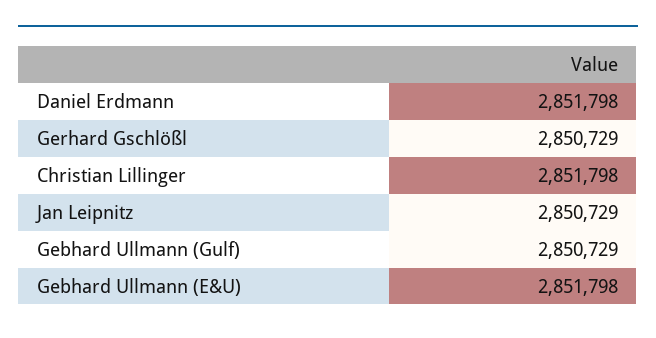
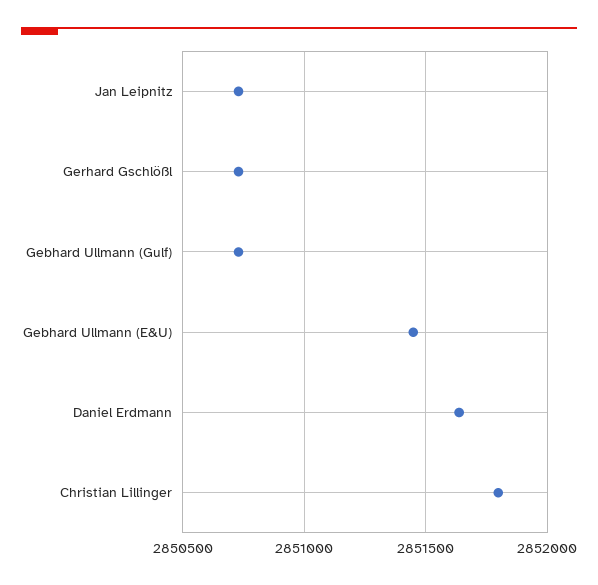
Daniel Erdmann: 2851798 -> 2851650
Gebhard Ullmann (E&U): 2851798 -> 2851450

